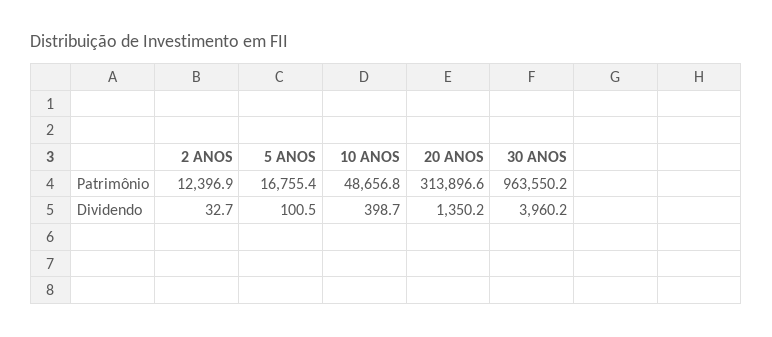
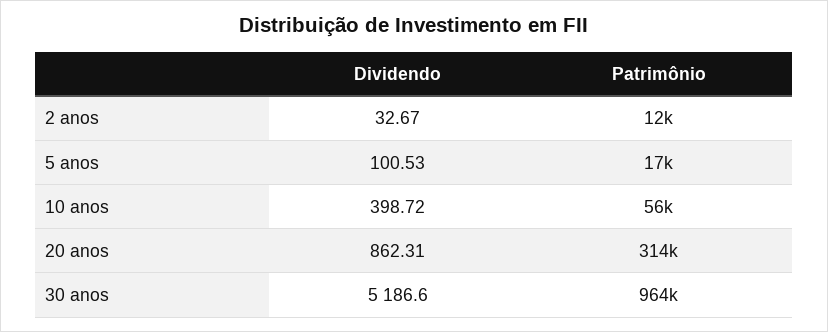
10 ANOS, Patrimônio: 48656.8 -> 56000
20 ANOS, Dividendo: 1350.2 -> 862.31
30 ANOS, Dividendo: 3960.2 -> 5186.6

